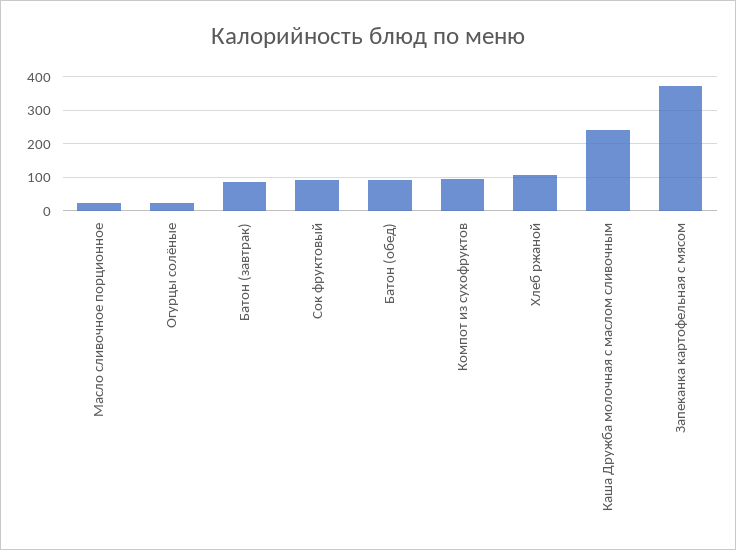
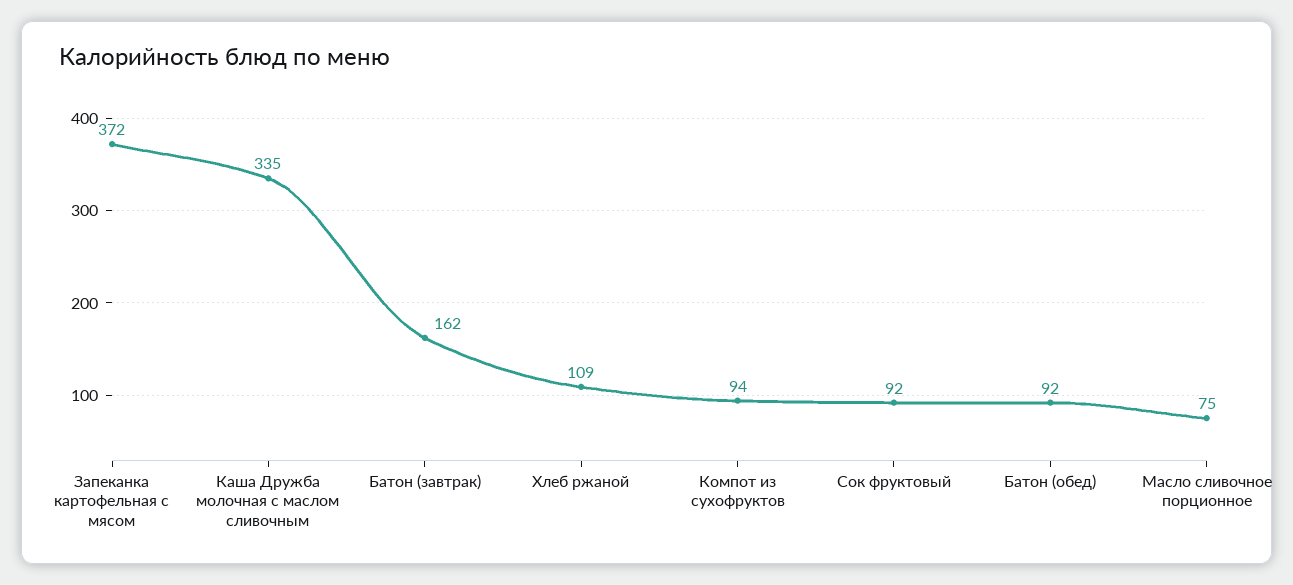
Масло сливочное порционное: 20 -> 75
Огурцы солёные: 20 -> none
Батон (завтрак): 80 -> 162
Каша Дружба молочная с маслом сливочным: 240 -> 335

